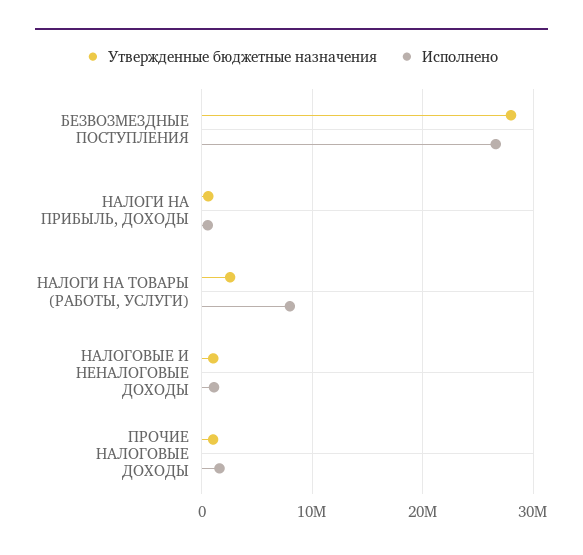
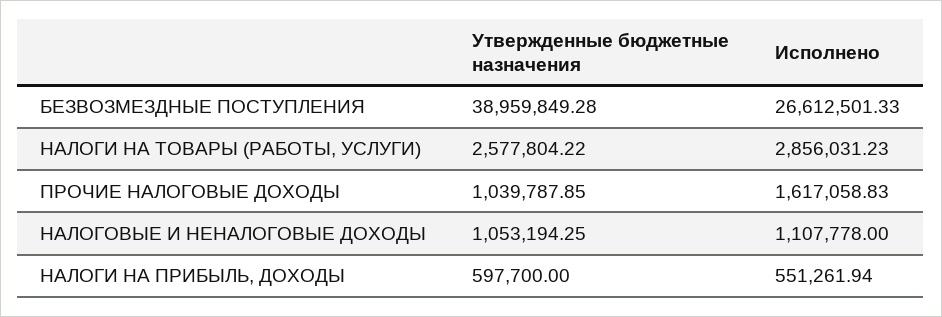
Утвержденные бюджетные назначения, БЕЗВОЗМЕЗДНЫЕ ПОСТУПЛЕНИЯ: 28000000 -> 38959849.28
Исполнено, НАЛОГИ НА ТОВАРЫ (РАБОТЫ, УСЛУГИ): 8000000 -> 2856031.23

